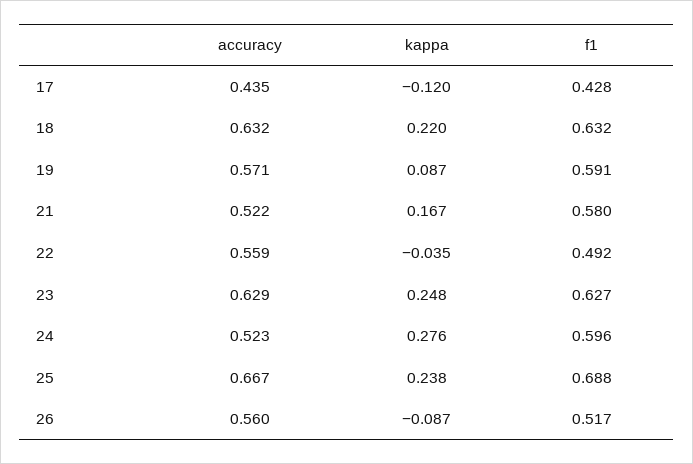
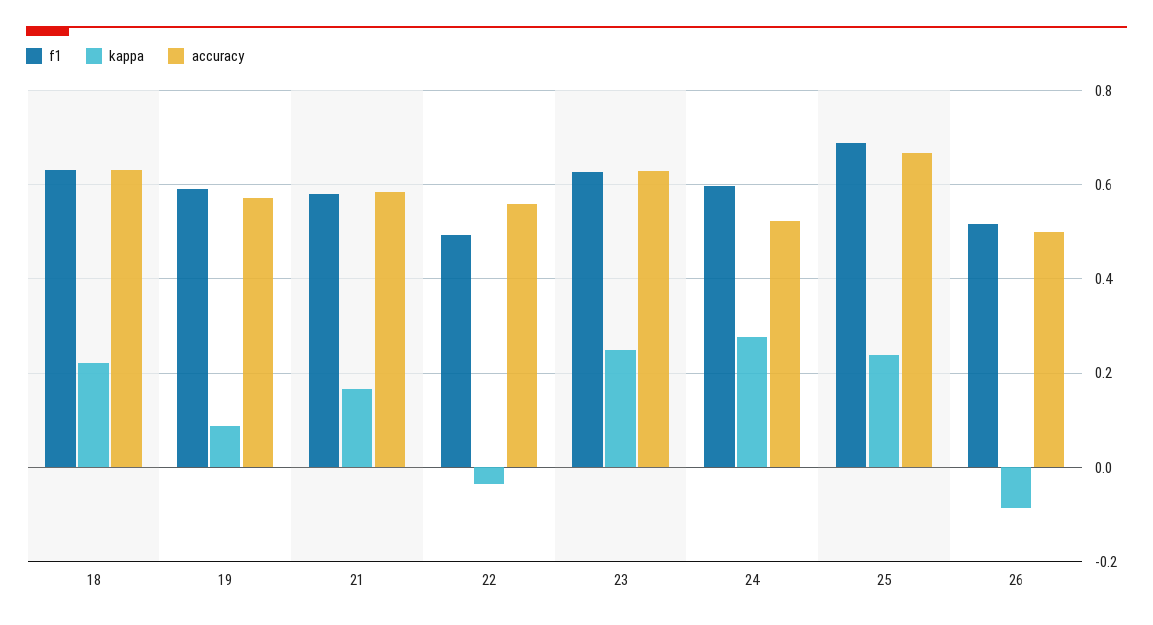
accuracy, 17: 0.435 -> none
kappa, 17: -0.12 -> none
f1, 17: 0.428 -> none
accuracy, 21: 0.522 -> 0.58
accuracy, 26: 0.56 -> 0.5

